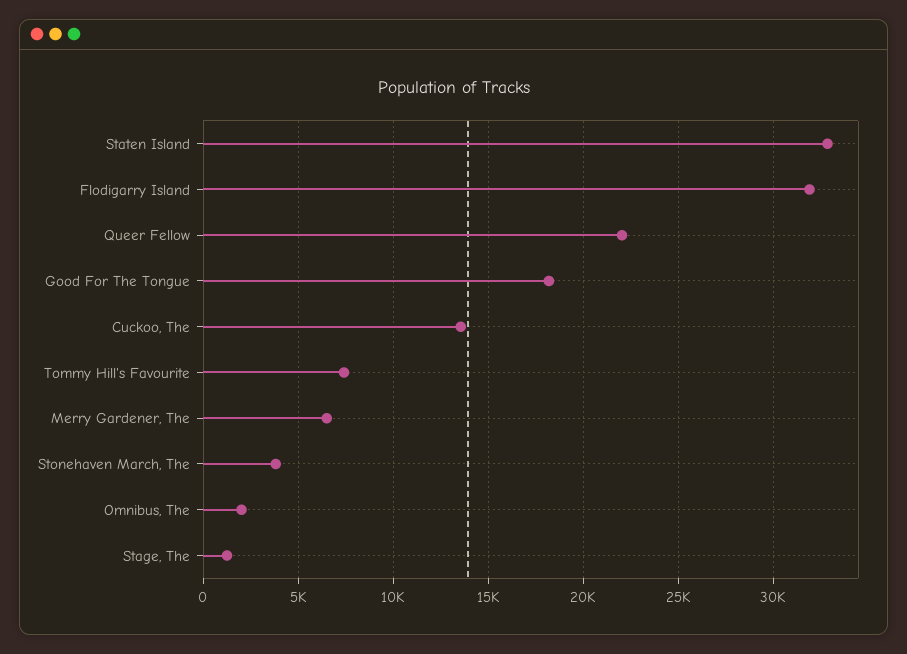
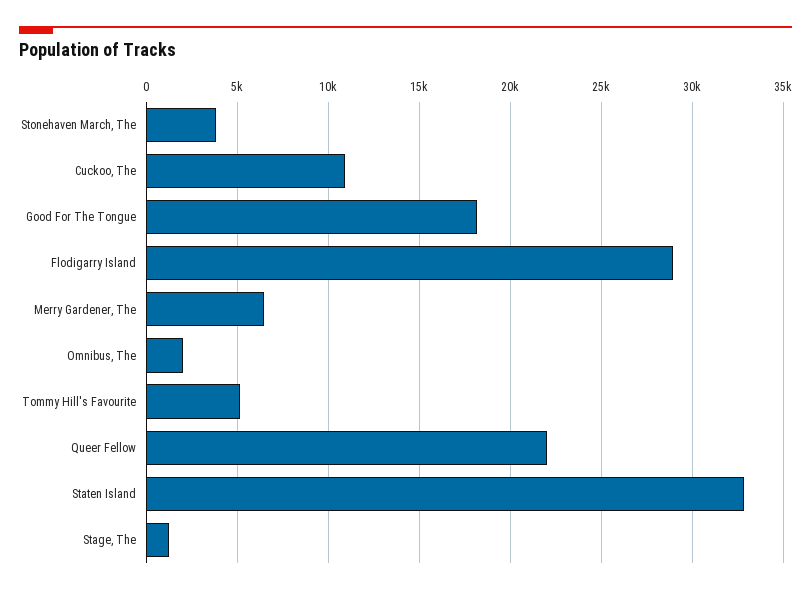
Flodigarry Island: 32000 -> 29000
Cuckoo, The: 13500 -> 11000
Tommy Hill's Favourite: 7500 -> 5000

